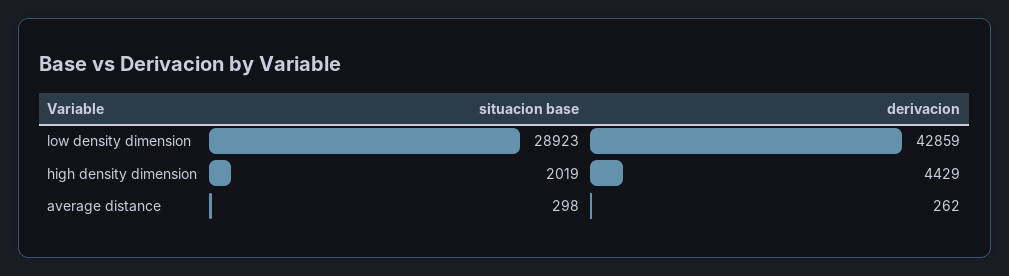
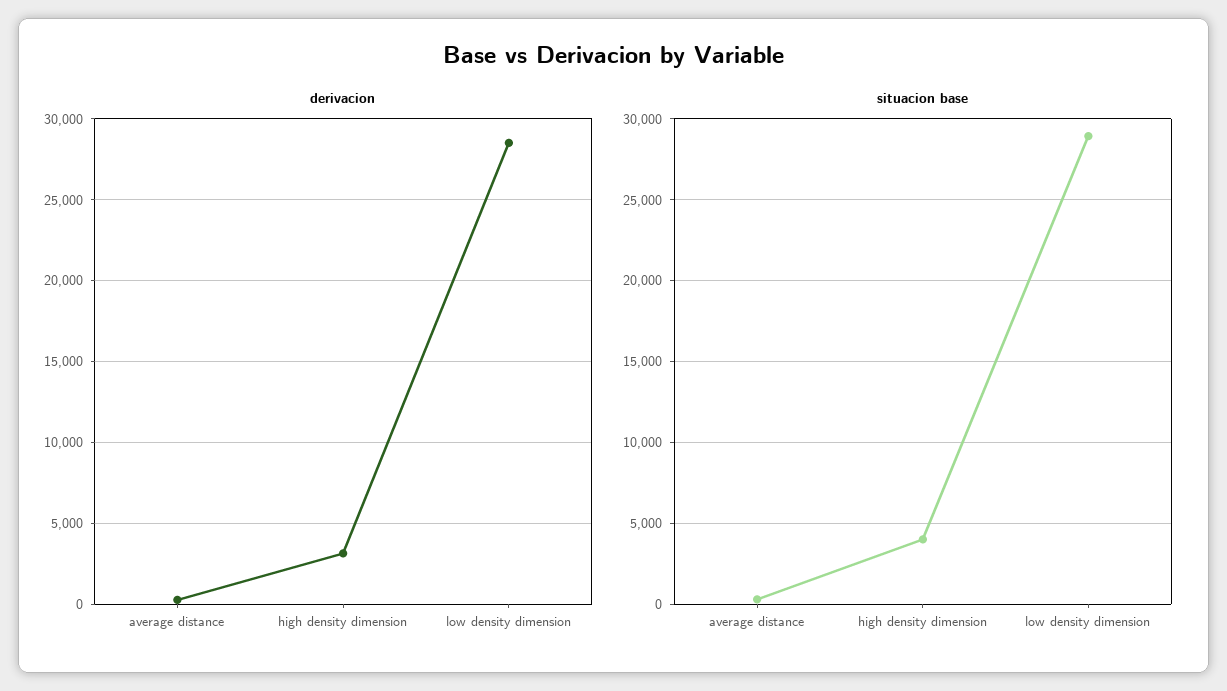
derivacion, low density dimension: 42859 -> 28500
situacion base, high density dimension: 2019 -> 4000
derivacion, high density dimension: 4429 -> 3000

